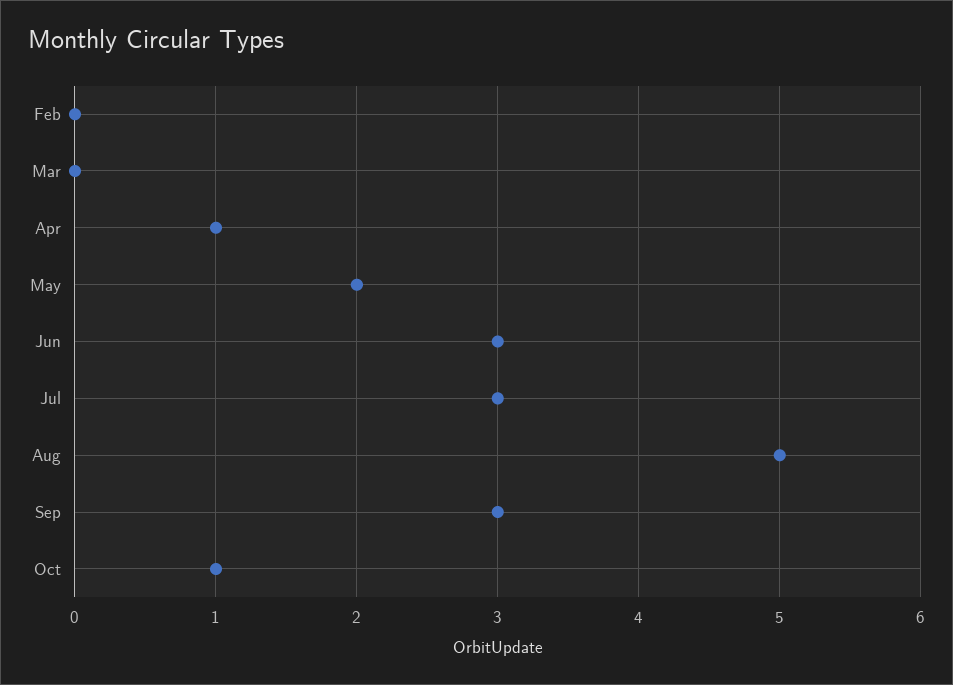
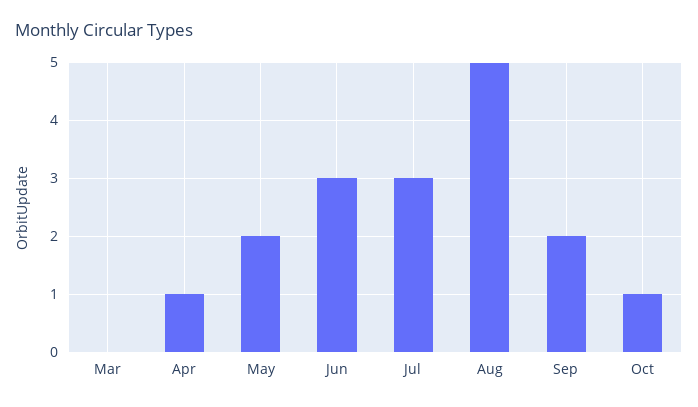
Feb: 0 -> none
Sep: 3 -> 2

